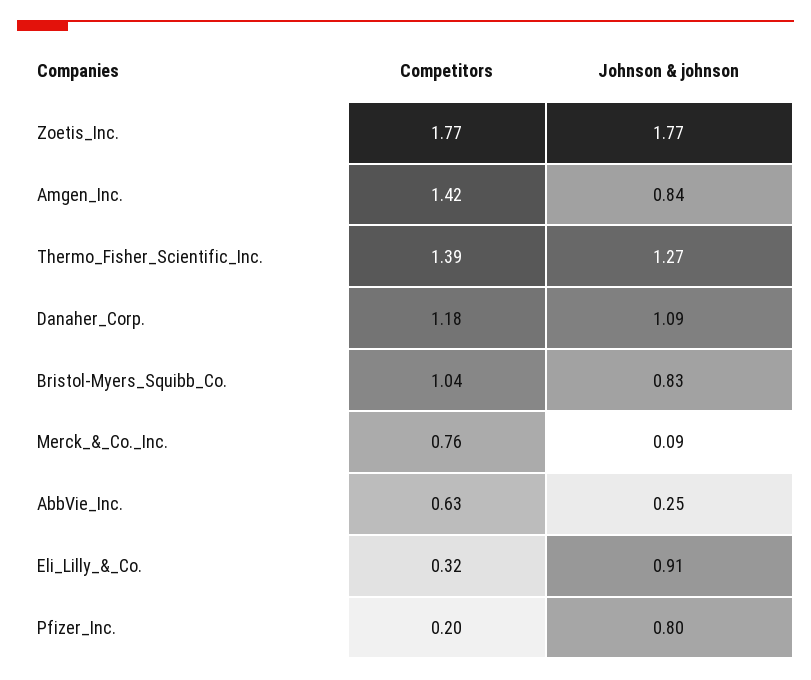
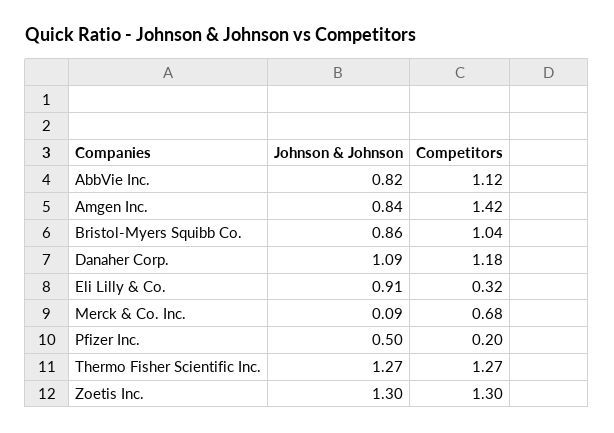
Competitors, Zoetis_Inc.: 1.77 -> 1.3
Johnson & johnson, Zoetis_Inc.: 1.77 -> 1.3
Competitors, Thermo_Fisher_Scientific_Inc.: 1.39 -> 1.27
Johnson & johnson, Bristol-Myers_Squibb_Co.: 0.83 -> 0.86
Competitors, Merck_&_Co._Inc.: 0.76 -> 0.68
Competitors, AbbVie_Inc.: 0.63 -> 1.12
Johnson & johnson, AbbVie_Inc.: 0.25 -> 0.82
Johnson & johnson, Pfizer_Inc.: 0.8 -> 0.5

